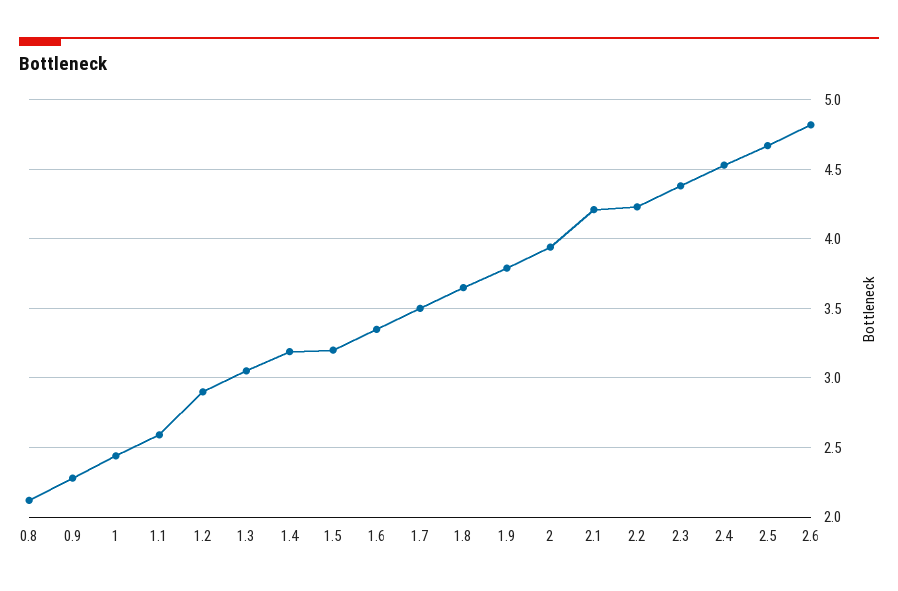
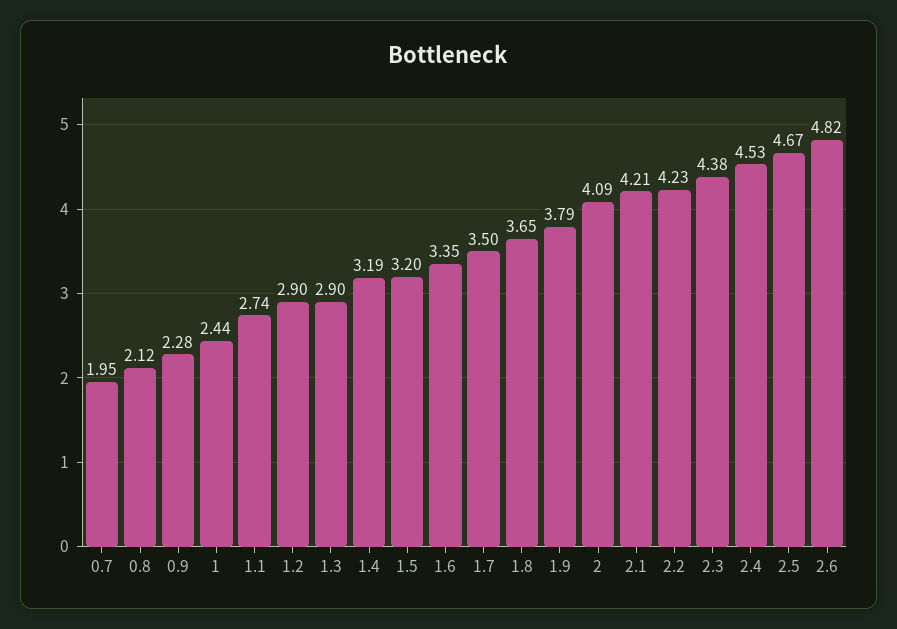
1.1: 2.6 -> 2.74
1.3: 3.05 -> 2.9
2: 3.95 -> 4.09
0.7: none -> 1.95

